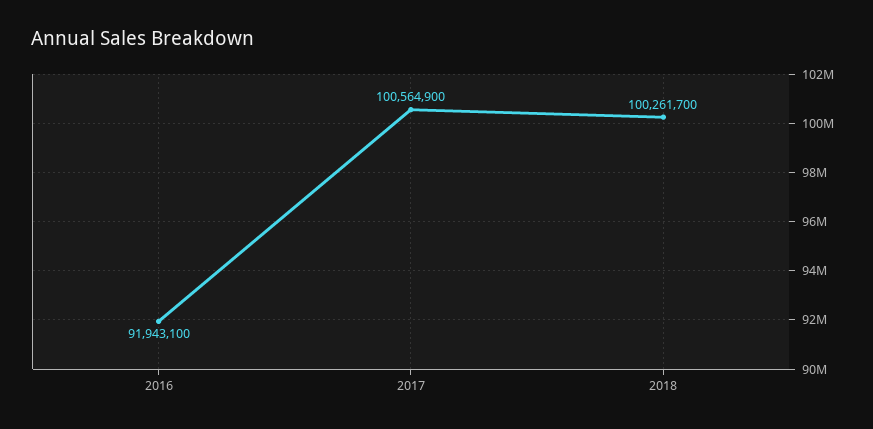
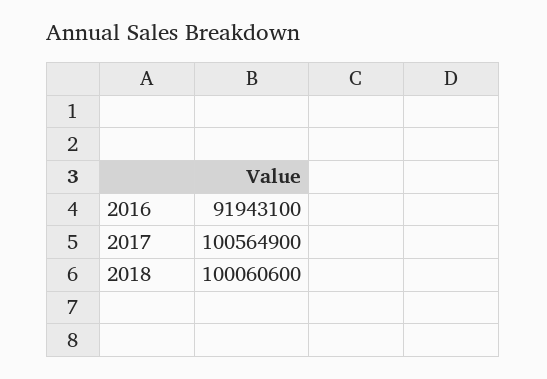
2018: 100261700 -> 100060600

